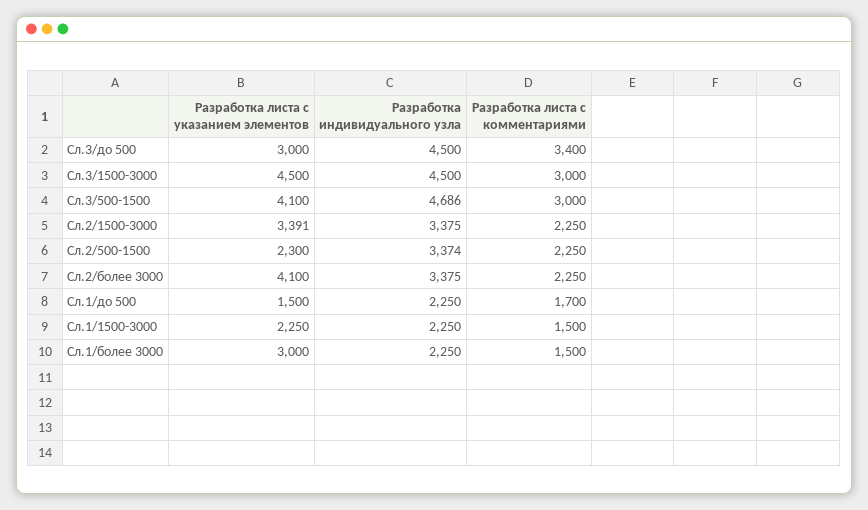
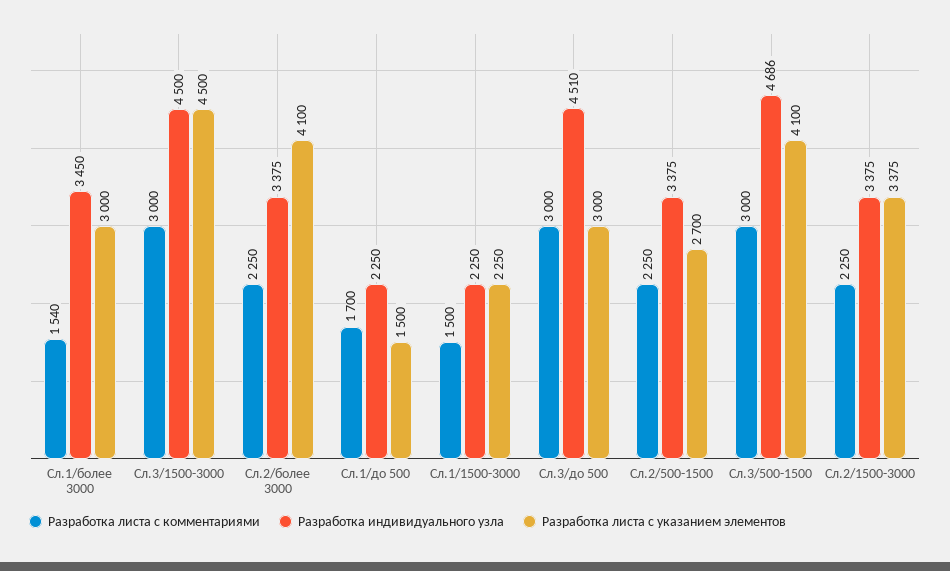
Разработка индивидуального узла, Сл.3/до 500: 4500 -> 4510
Разработка листа с комментариями, Сл.3/до 500: 3400 -> 3000
Разработка листа с указанием элементов, Сл.2/1500-3000: 3391 -> 3375
Разработка листа с указанием элементов, Сл.2/500-1500: 2300 -> 2700
Разработка индивидуального узла, Сл.2/500-1500: 3374 -> 3375
Разработка индивидуального узла, Сл.1/более 3000: 2250 -> 3450
Разработка листа с комментариями, Сл.1/более 3000: 1500 -> 1540

